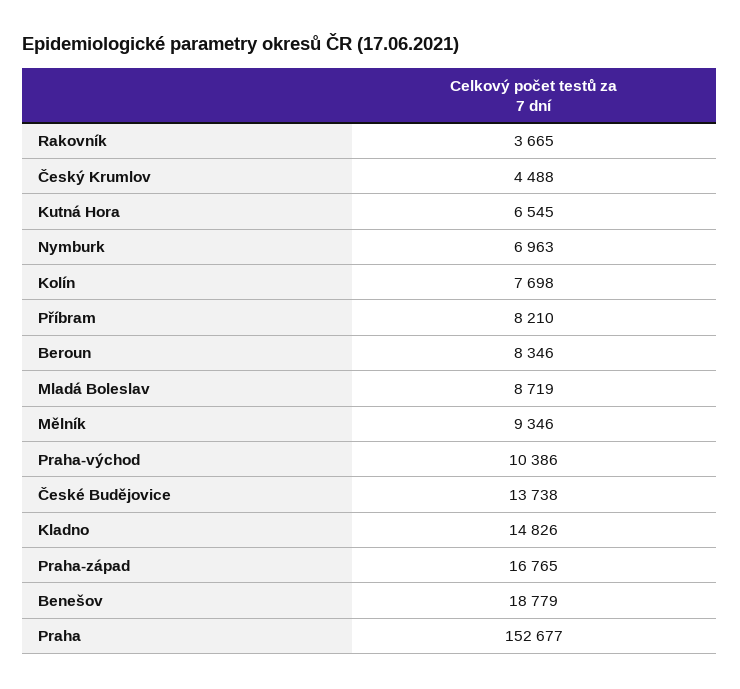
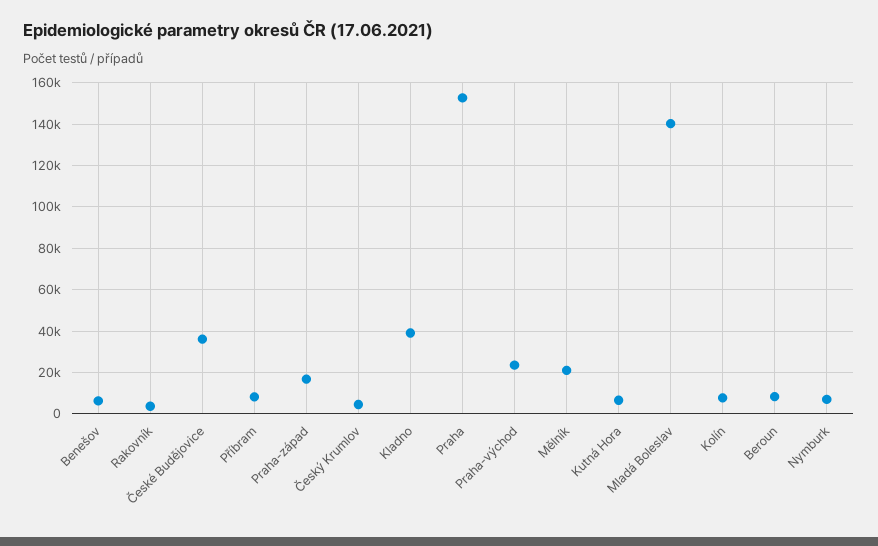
Mladá Boleslav: 8719 -> 140000
Mělník: 9346 -> 20000
Praha-východ: 10386 -> 25000
České Budějovice: 13738 -> 35000
Kladno: 14826 -> 40000
Benešov: 18779 -> 5000

